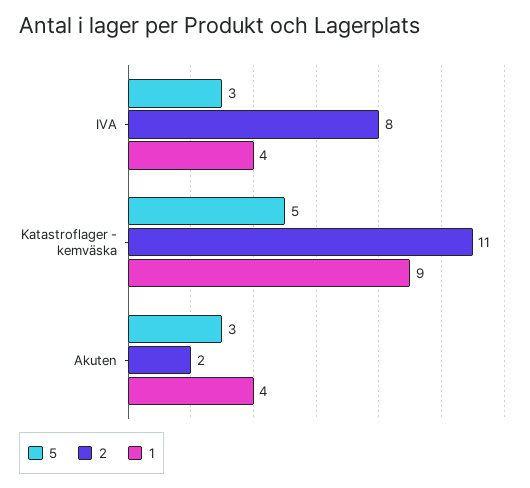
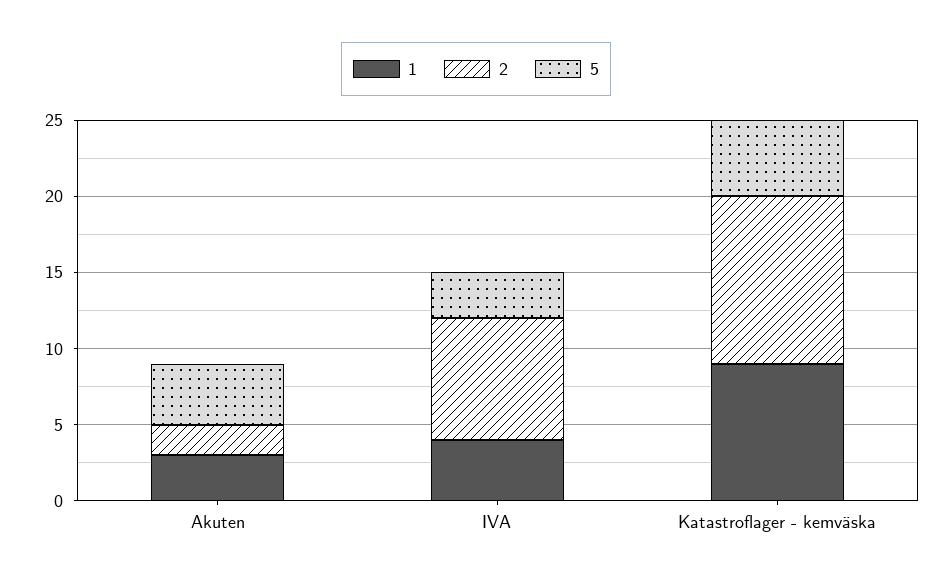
5, Akuten: 3 -> 4
1, Akuten: 4 -> 3

